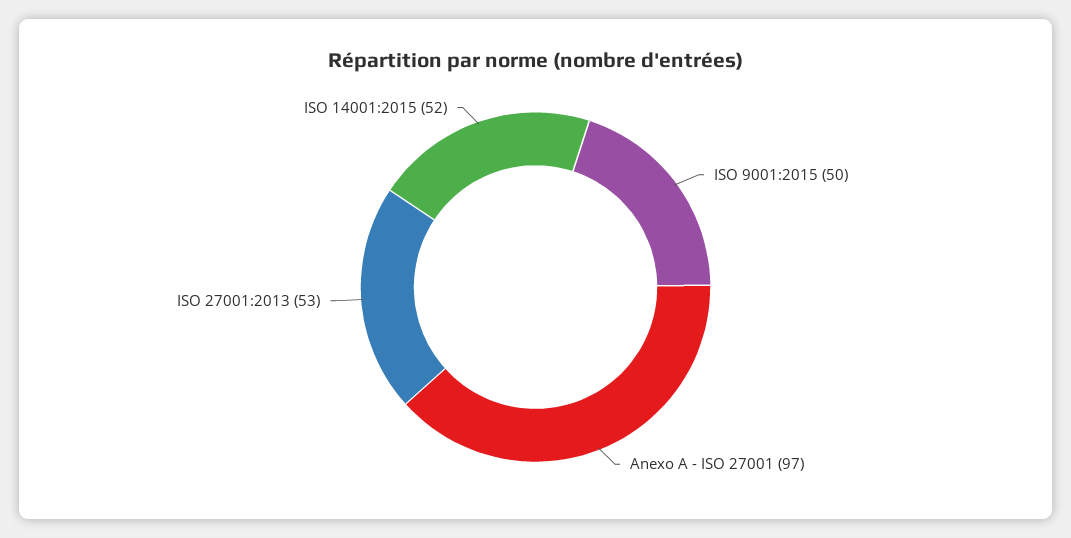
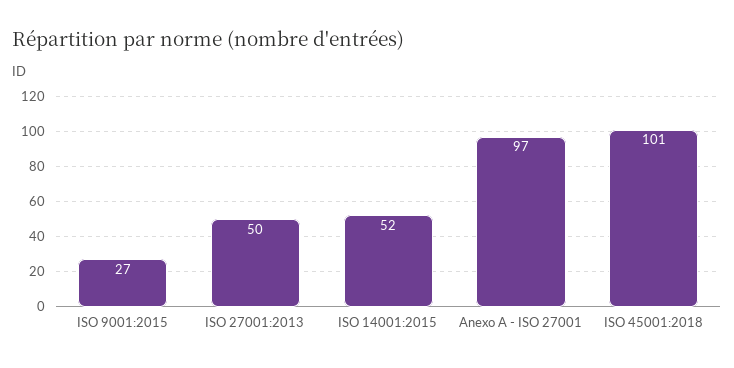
ISO 9001:2015: 50 -> 27
ISO 27001:2013: 53 -> 50
ISO 45001:2018: none -> 101

